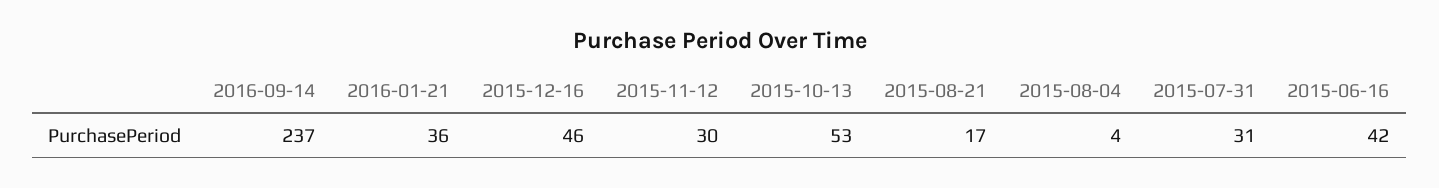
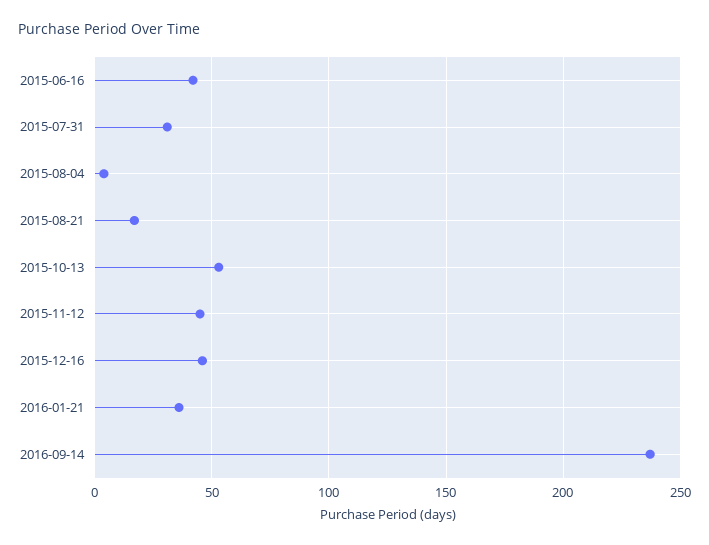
2015-11-12: 30 -> 45

